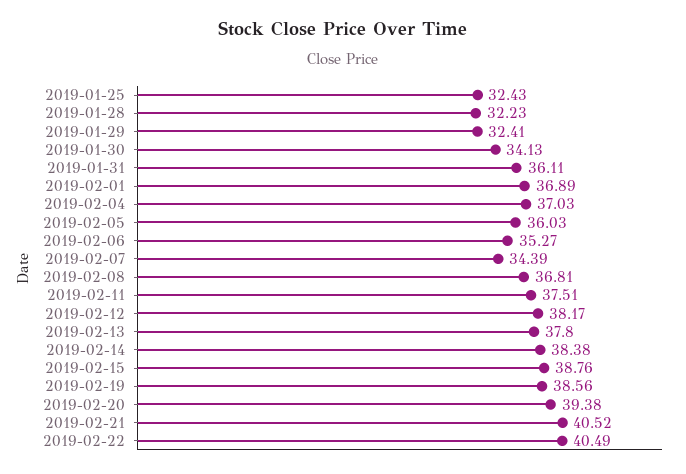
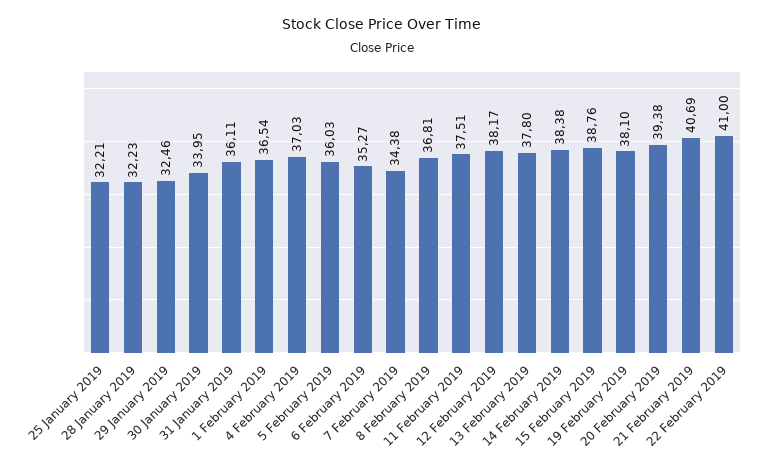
2019-01-25: 32.43 -> 32.21
2019-01-29: 32.41 -> 32.46
2019-01-30: 34.13 -> 33.95
2019-02-01: 36.89 -> 36.54
2019-02-07: 34.39 -> 34.38
2019-02-19: 38.56 -> 38.1
2019-02-21: 40.52 -> 40.69
2019-02-22: 40.49 -> 41

